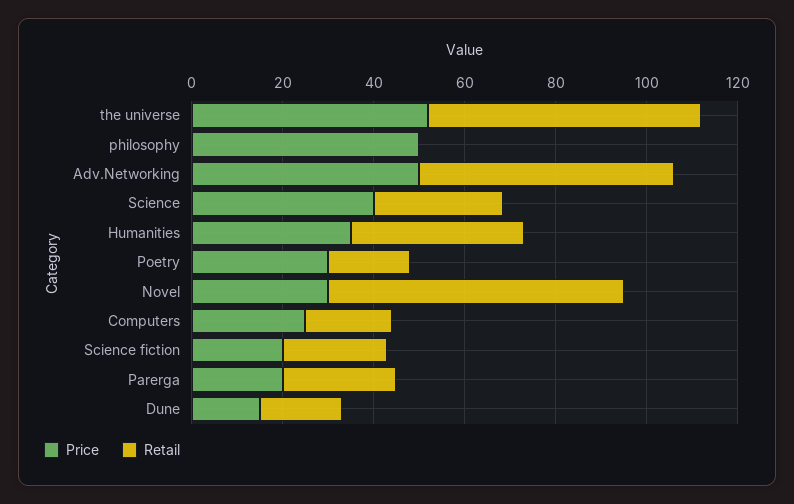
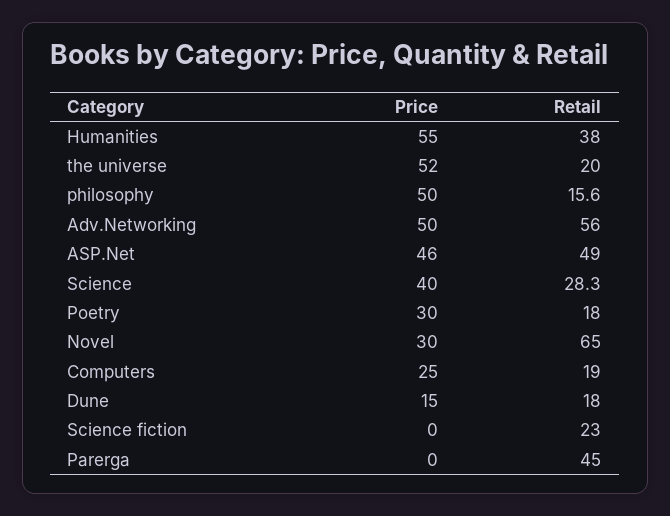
Retail, the universe: 60 -> 20
Retail, philosophy: 0 -> 15.6
Price, Humanities: 35 -> 55
Price, Science fiction: 20 -> 0
Price, Parerga: 20 -> 0
Retail, Parerga: 25 -> 45
Price, ASP.Net: none -> 46
Retail, ASP.Net: none -> 49

